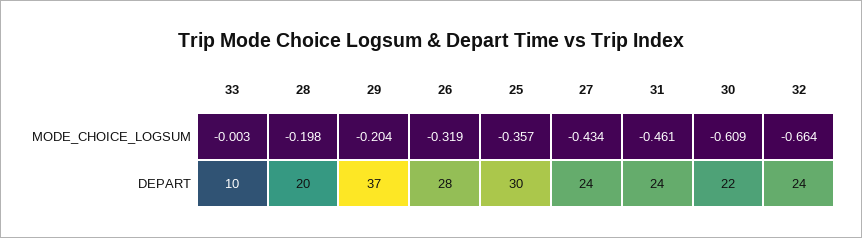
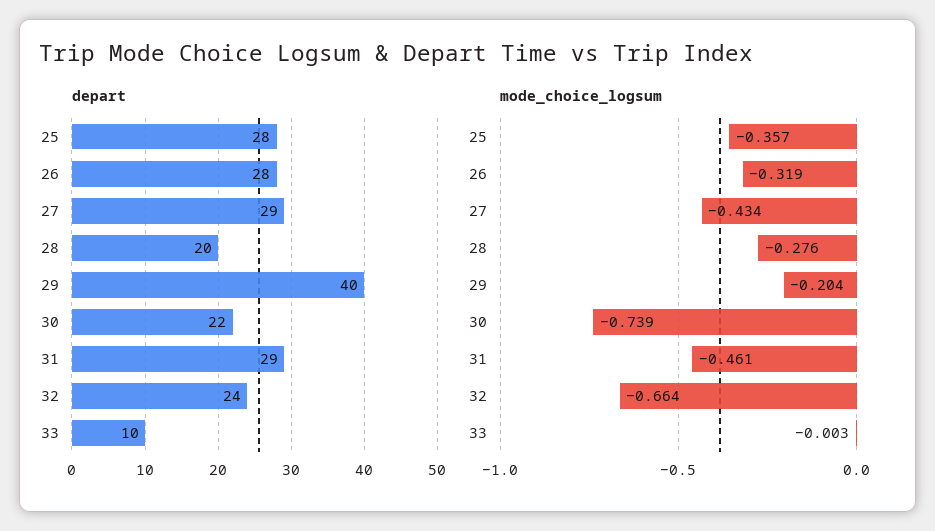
MODE_CHOICE_LOGSUM, 28: -0.198 -> -0.276
MODE_CHOICE_LOGSUM, 30: -0.609 -> -0.739
DEPART, 29: 37 -> 40
DEPART, 25: 30 -> 28
DEPART, 27: 24 -> 29
DEPART, 31: 24 -> 29

